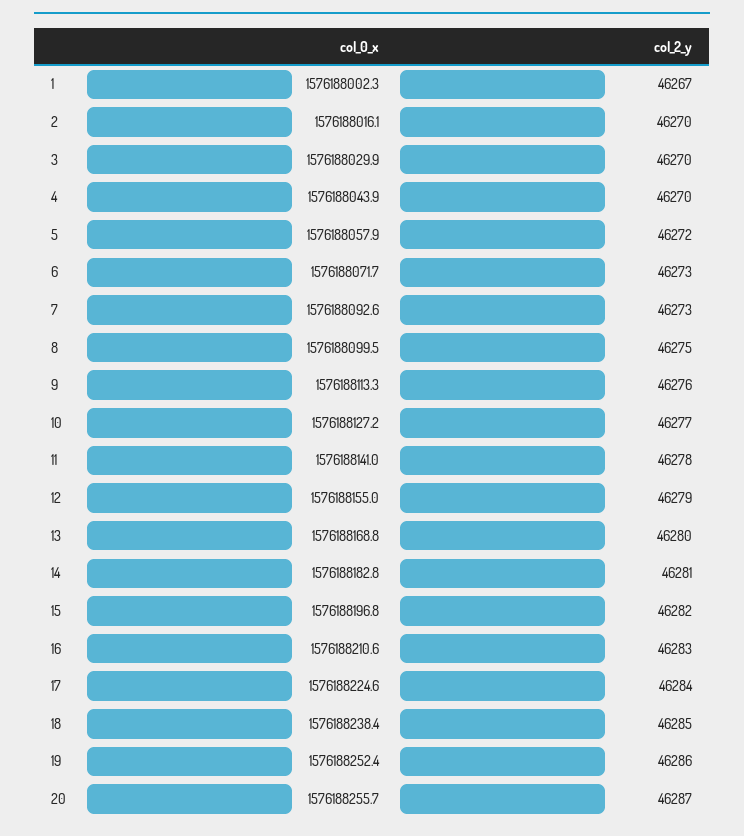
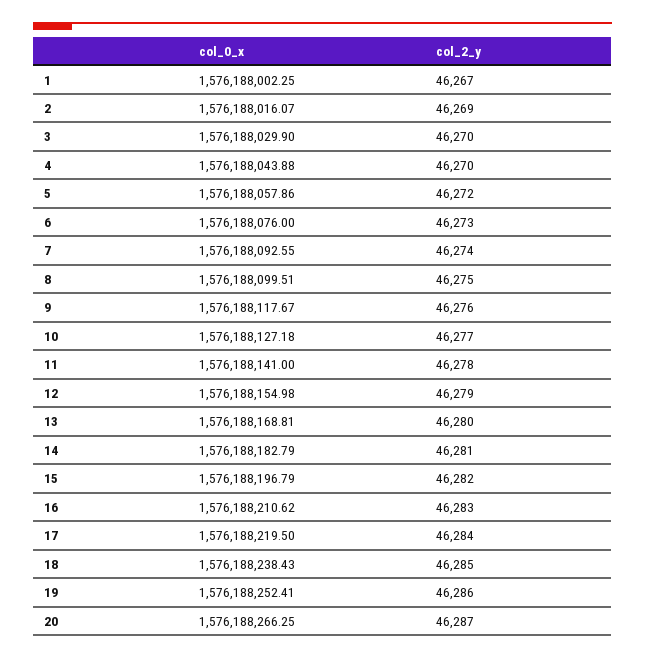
col_2_y, 2: 46270 -> 46269
col_0_x, 6: 1576188071.7 -> 1576188076
col_2_y, 7: 46273 -> 46274
col_0_x, 9: 1576188113.3 -> 1576188117.67
col_0_x, 17: 1576188224.6 -> 1576188219.5
col_0_x, 20: 1576188255.7 -> 1576188266.25

